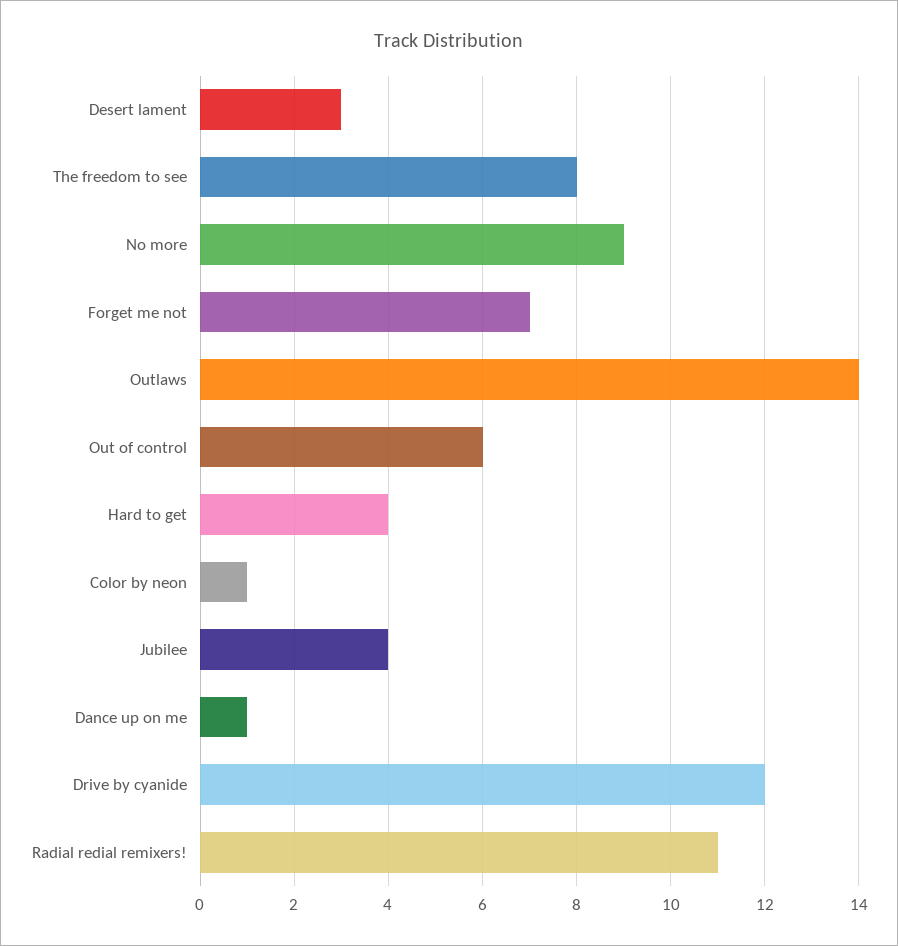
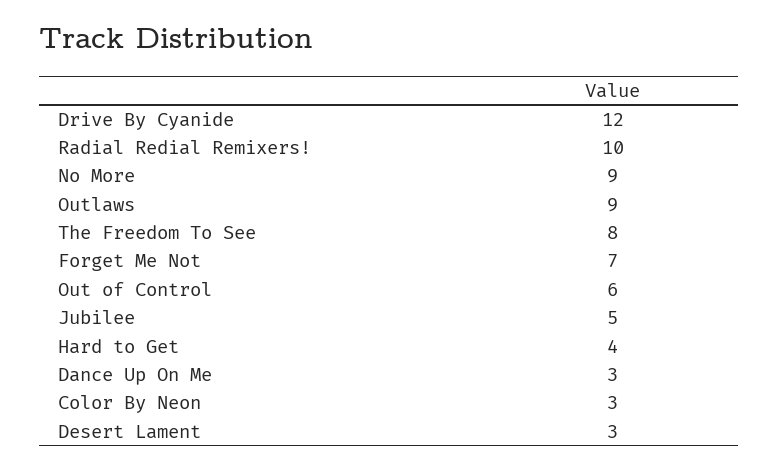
Outlaws: 14 -> 9
Color by neon: 1 -> 3
Jubilee: 4 -> 5
Dance up on me: 1 -> 3
Radial redial remixers!: 11 -> 10

